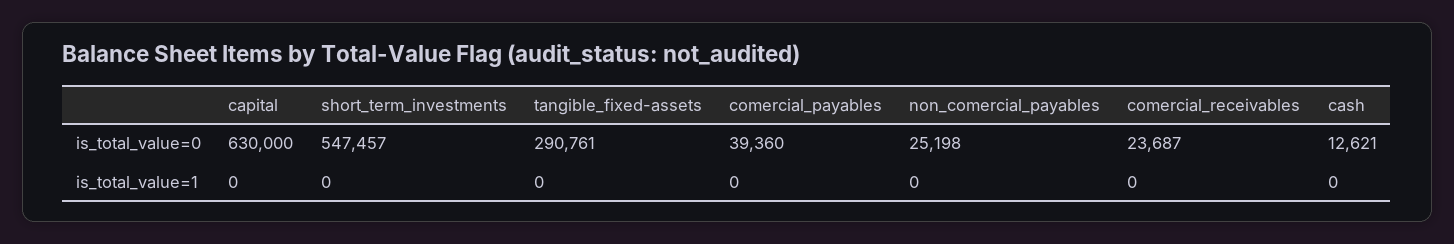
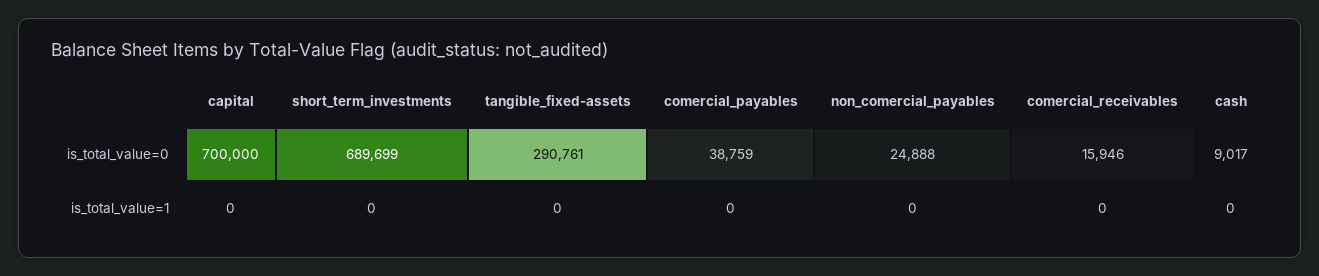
capital, is_total_value=0: 630000 -> 700000
short_term_investments, is_total_value=0: 547457 -> 689699
comercial_payables, is_total_value=0: 39360 -> 38759
non_comercial_payables, is_total_value=0: 25198 -> 24888
comercial_receivables, is_total_value=0: 23687 -> 15946
cash, is_total_value=0: 12621 -> 9017

